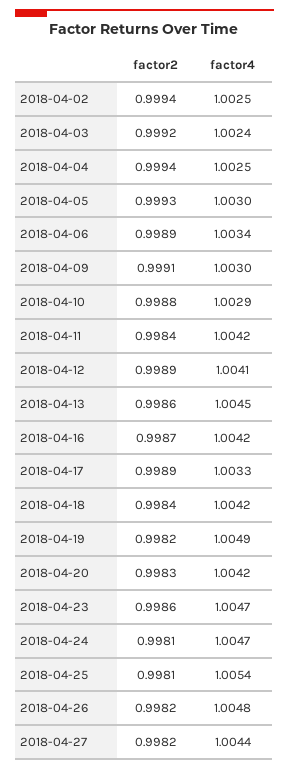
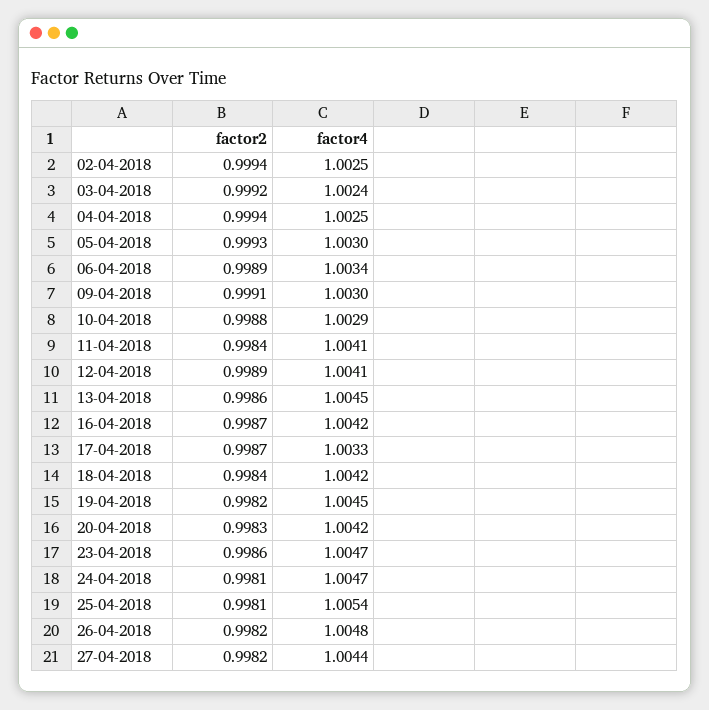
factor4, 2018-04-11: 1.0042 -> 1.0041
factor2, 2018-04-17: 0.9989 -> 0.9987
factor4, 2018-04-19: 1.0049 -> 1.0045

